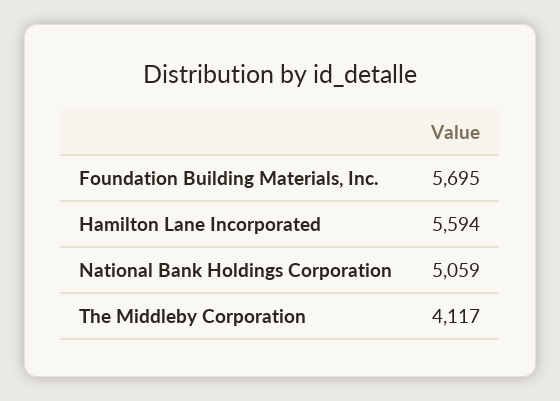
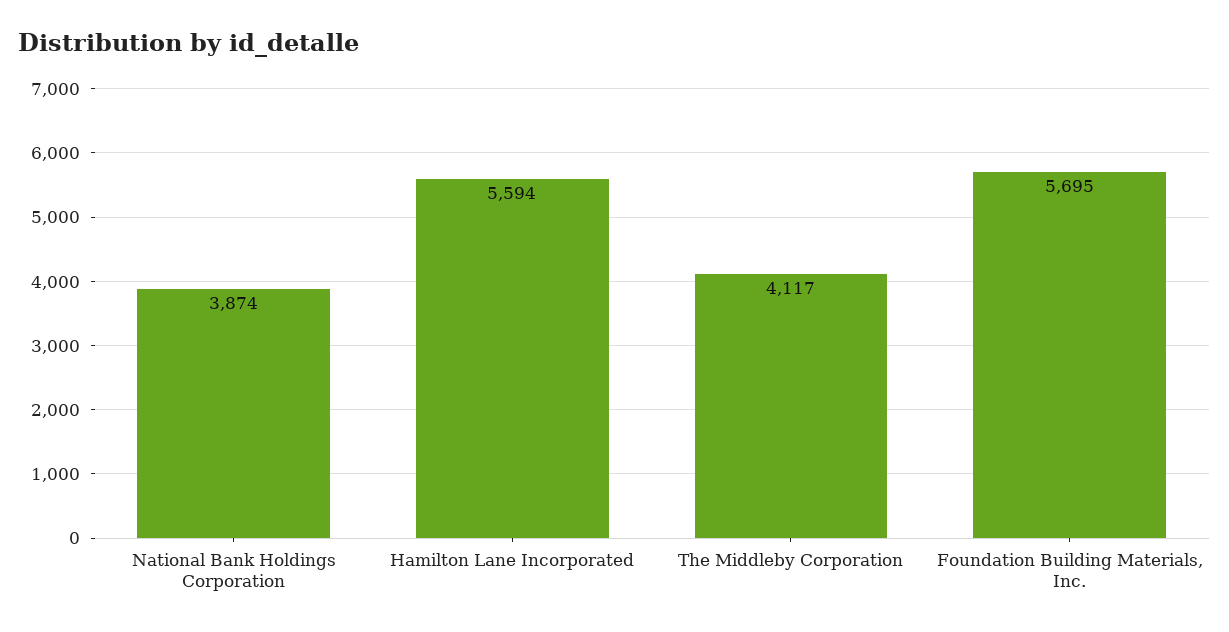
National Bank Holdings Corporation: 5059 -> 3874

